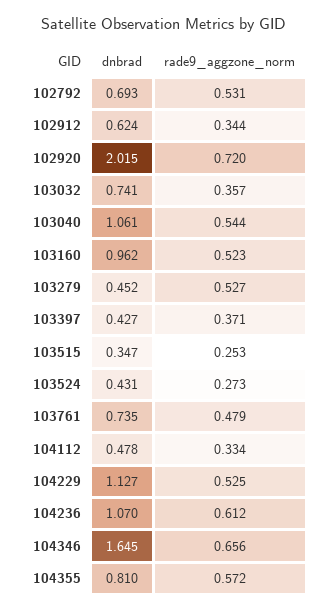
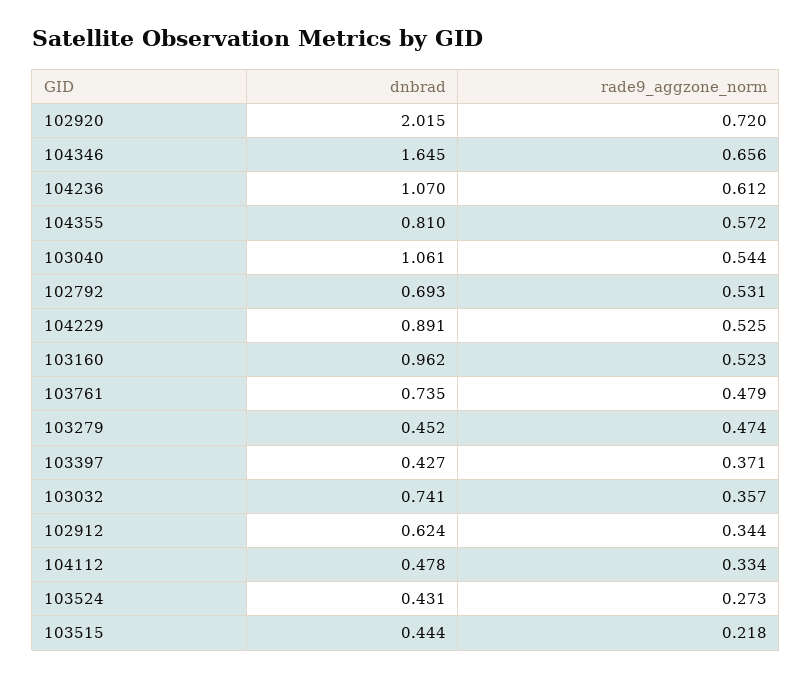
rade9_aggzone_norm, 103279: 0.527 -> 0.474
dnbrad, 103515: 0.347 -> 0.444
rade9_aggzone_norm, 103515: 0.253 -> 0.218
dnbrad, 104229: 1.127 -> 0.891

